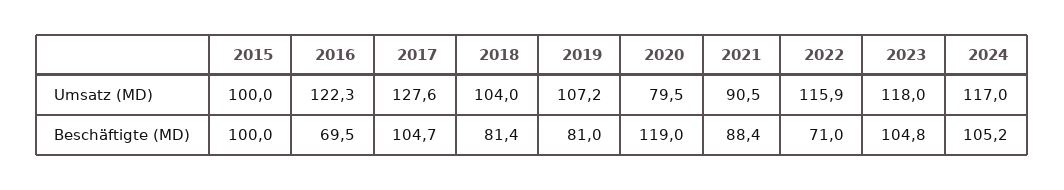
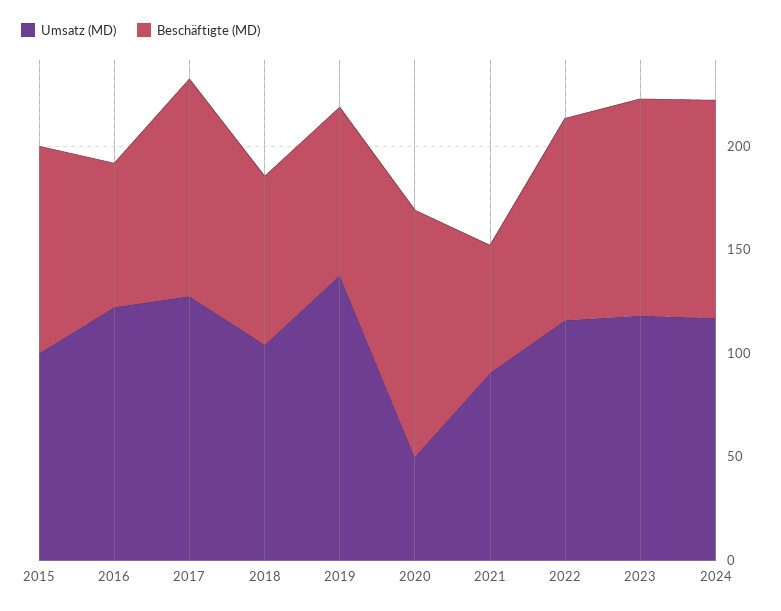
Umsatz (MD), 2019: 107.2 -> 140
Umsatz (MD), 2020: 79.5 -> 50
Beschäftigte (MD), 2021: 88.4 -> 60
Beschäftigte (MD), 2022: 71 -> 100

